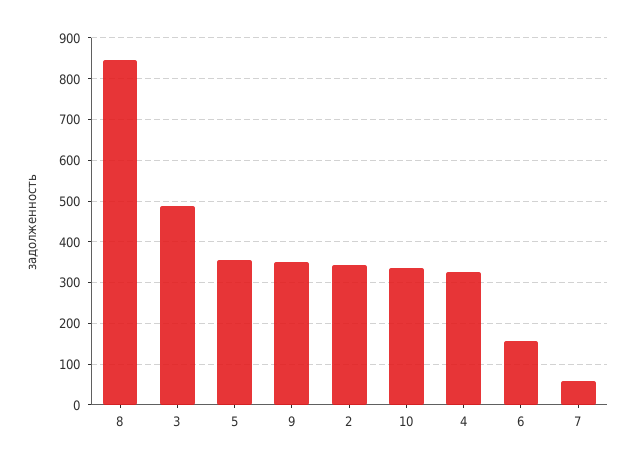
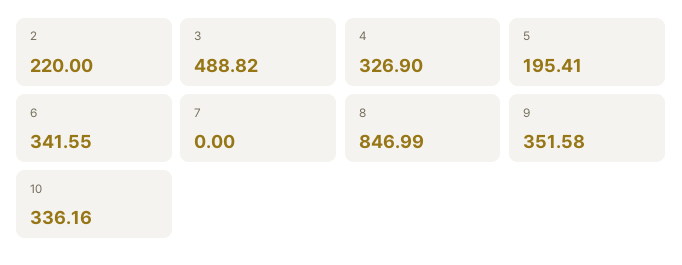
5: 360 -> 195.41
2: 340 -> 220
6: 160 -> 341.55
7: 60 -> 0

